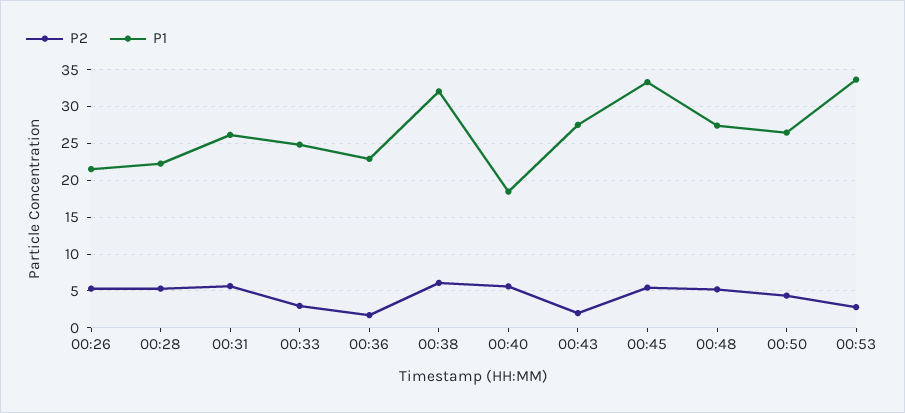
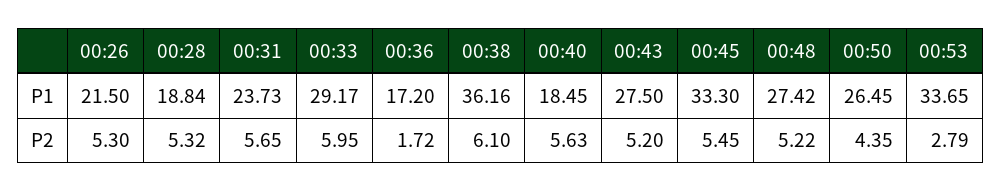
P1, 00:28: 22 -> 18.84
P1, 00:31: 26 -> 23.73
P2, 00:33: 3 -> 5.95
P1, 00:33: 25 -> 29.17
P1, 00:36: 23 -> 17.2
P1, 00:38: 32 -> 36.16
P2, 00:43: 2 -> 5.2

